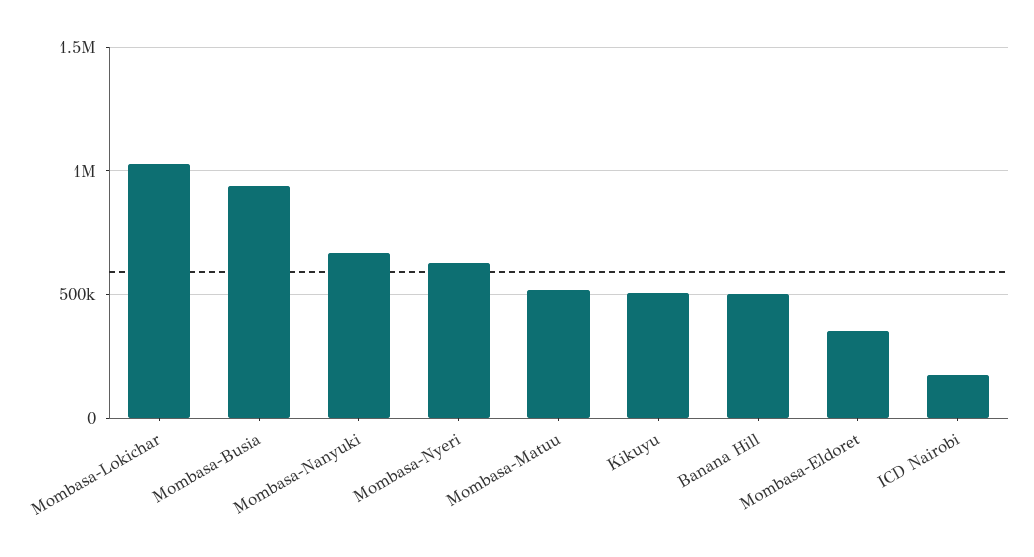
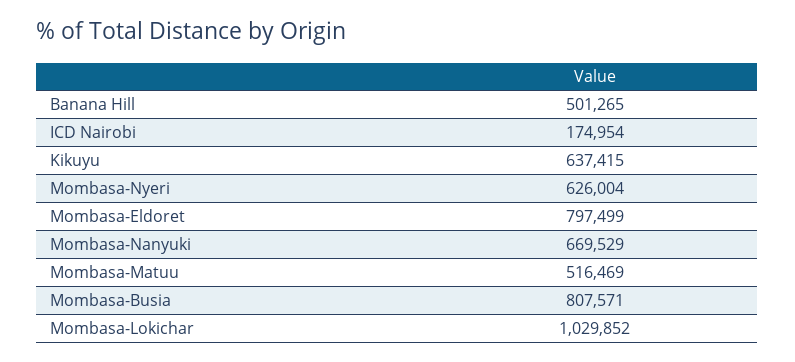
Mombasa-Busia: 950000 -> 807571
Kikuyu: 500000 -> 637415
Mombasa-Eldoret: 350000 -> 797499

